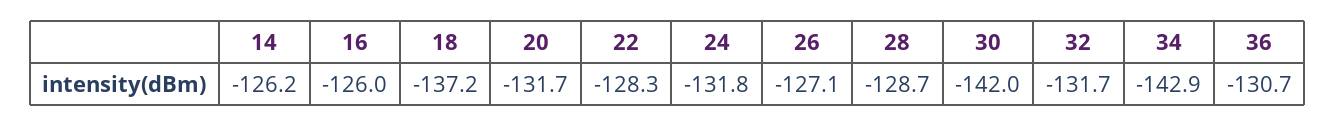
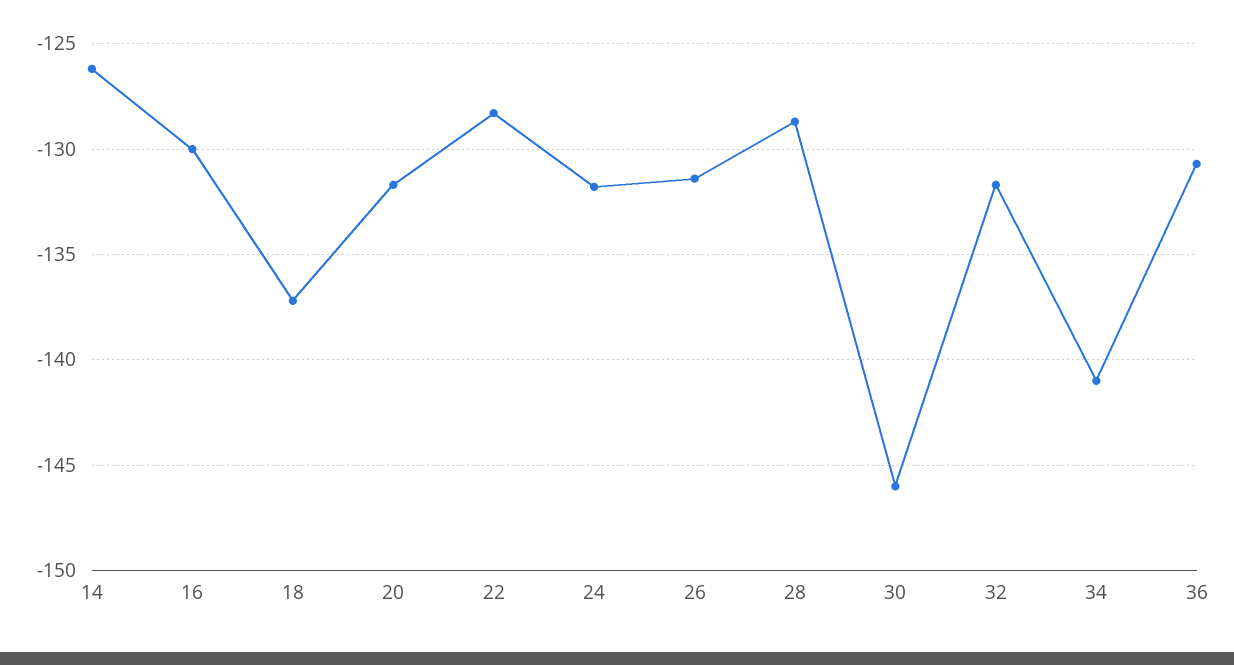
16: -126 -> -130
26: -127.1 -> -131.5
30: -142 -> -146
34: -142.9 -> -141

